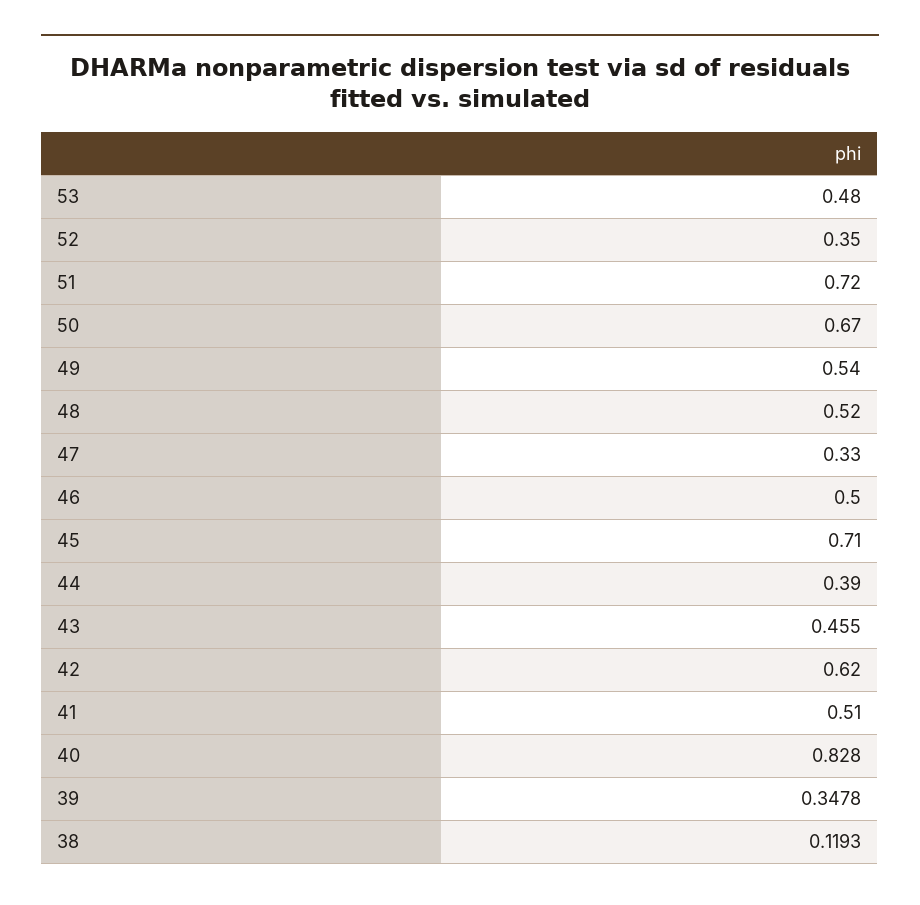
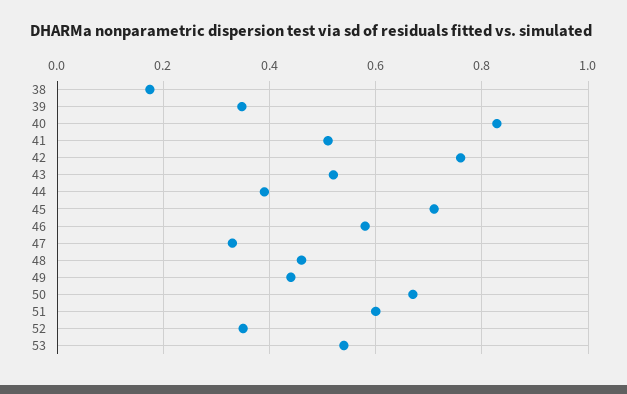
53: 0.48 -> 0.54
51: 0.72 -> 0.6
49: 0.54 -> 0.44
48: 0.52 -> 0.46
46: 0.5 -> 0.58
43: 0.455 -> 0.52
42: 0.62 -> 0.76
38: 0.1193 -> 0.18

